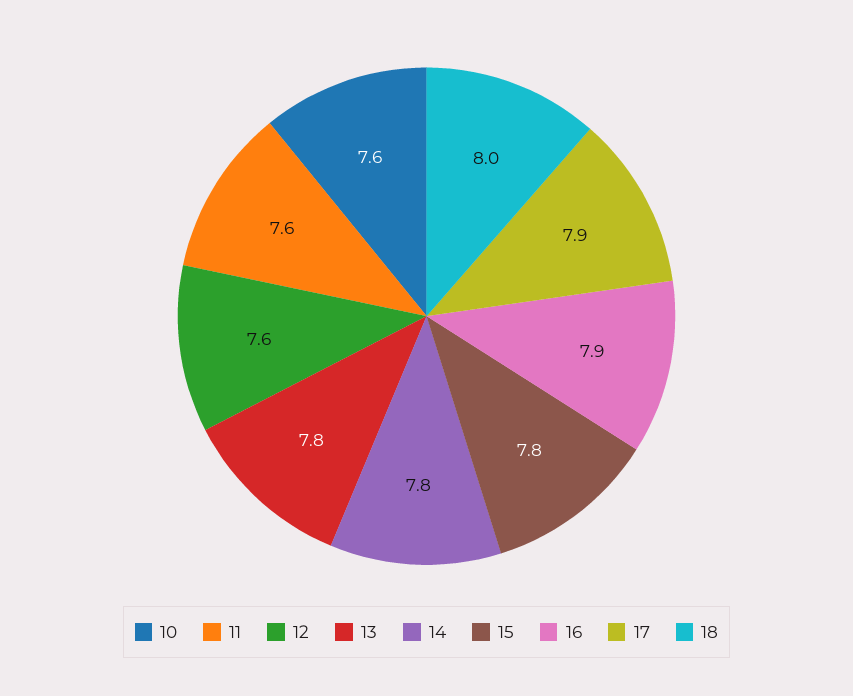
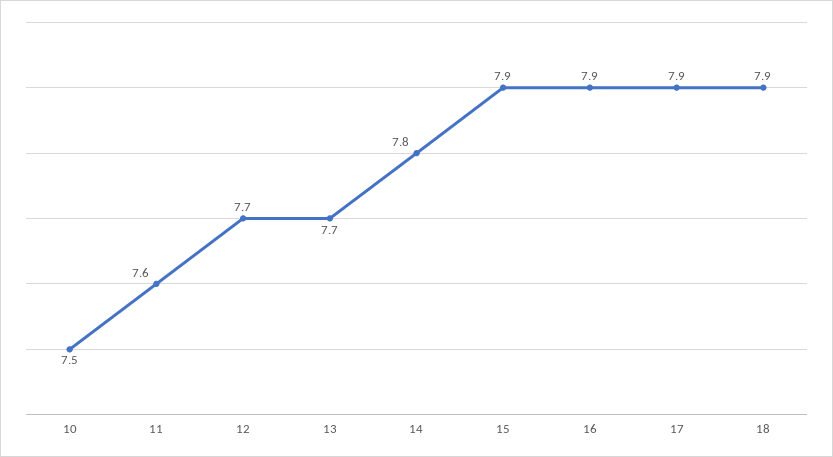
10: 7.6 -> 7.5
12: 7.6 -> 7.7
13: 7.8 -> 7.7
15: 7.8 -> 7.9
18: 8 -> 7.9

